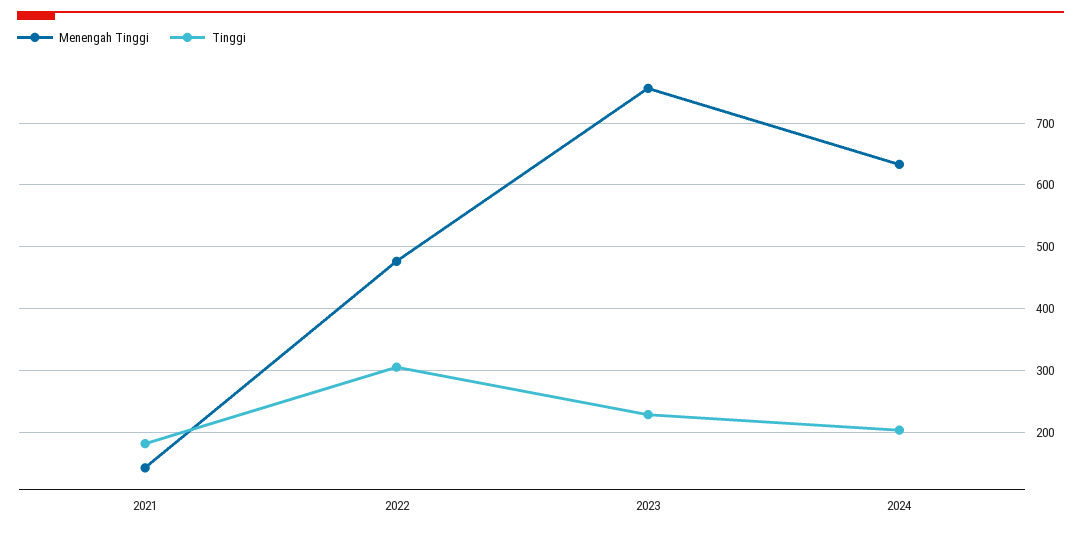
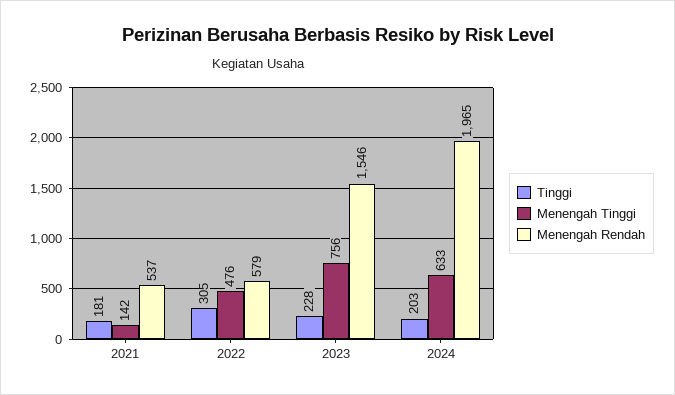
Menengah Rendah, 2021: none -> 537
Menengah Rendah, 2022: none -> 579
Menengah Rendah, 2023: none -> 1546
Menengah Rendah, 2024: none -> 1965

